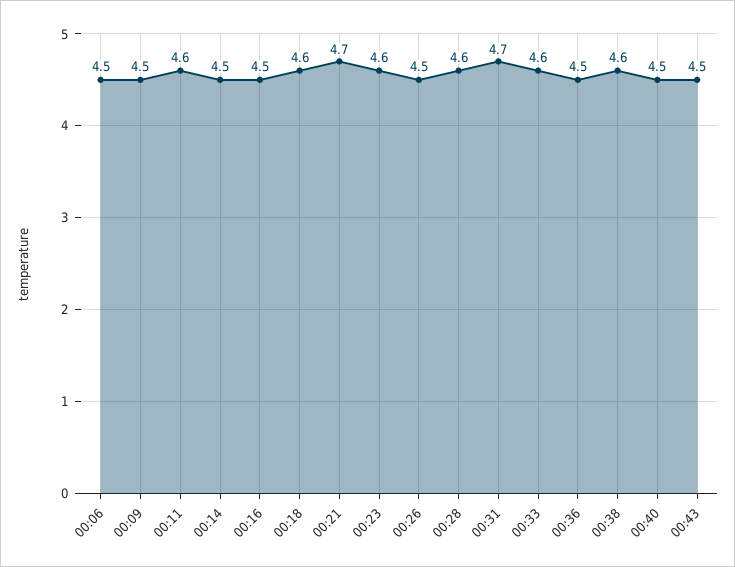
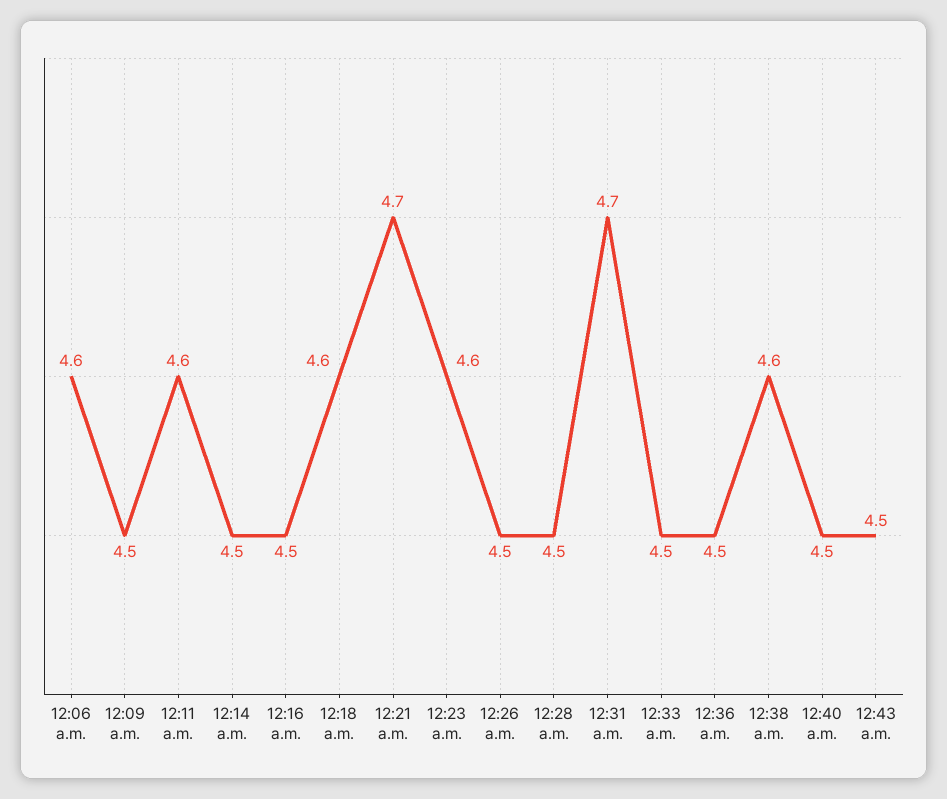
00:06: 4.5 -> 4.6
00:28: 4.6 -> 4.5
00:33: 4.6 -> 4.5

